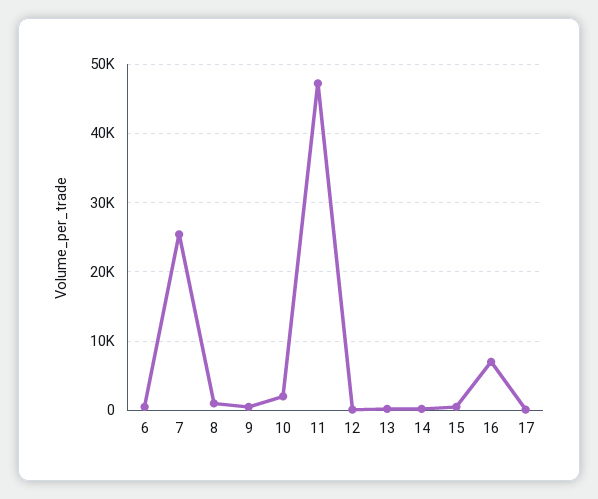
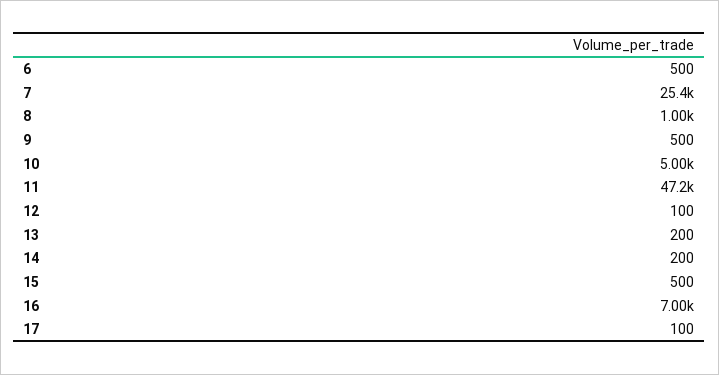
10: 2000 -> 5000

